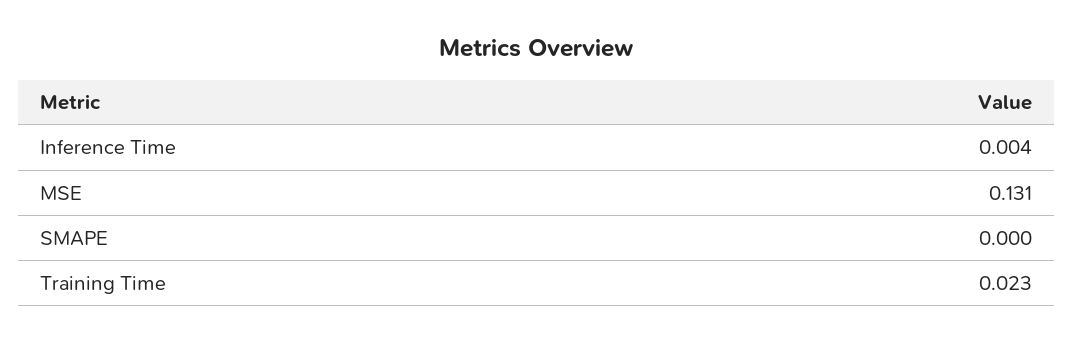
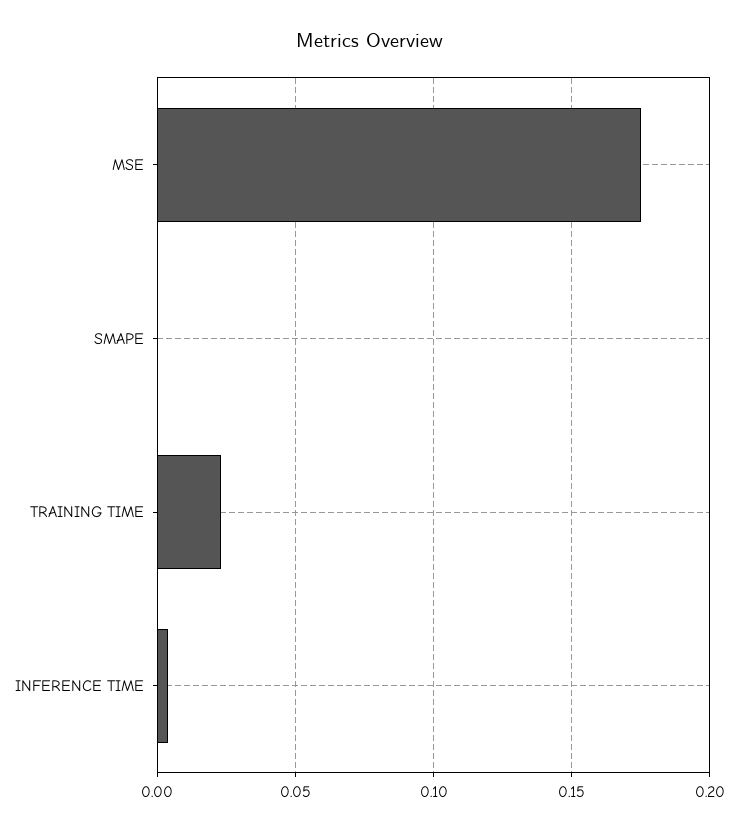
MSE: 0.131 -> 0.175

